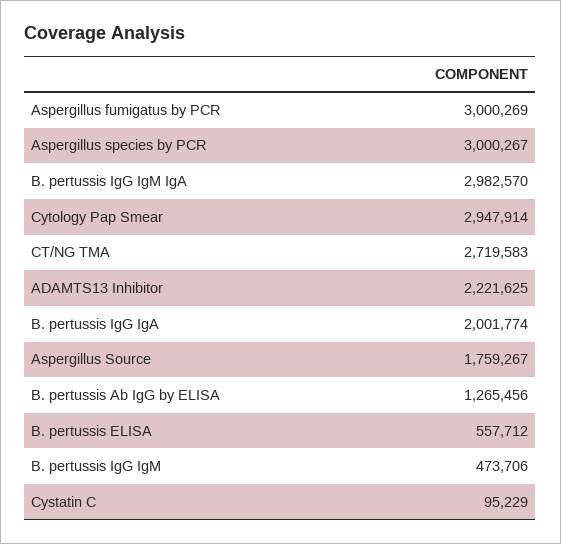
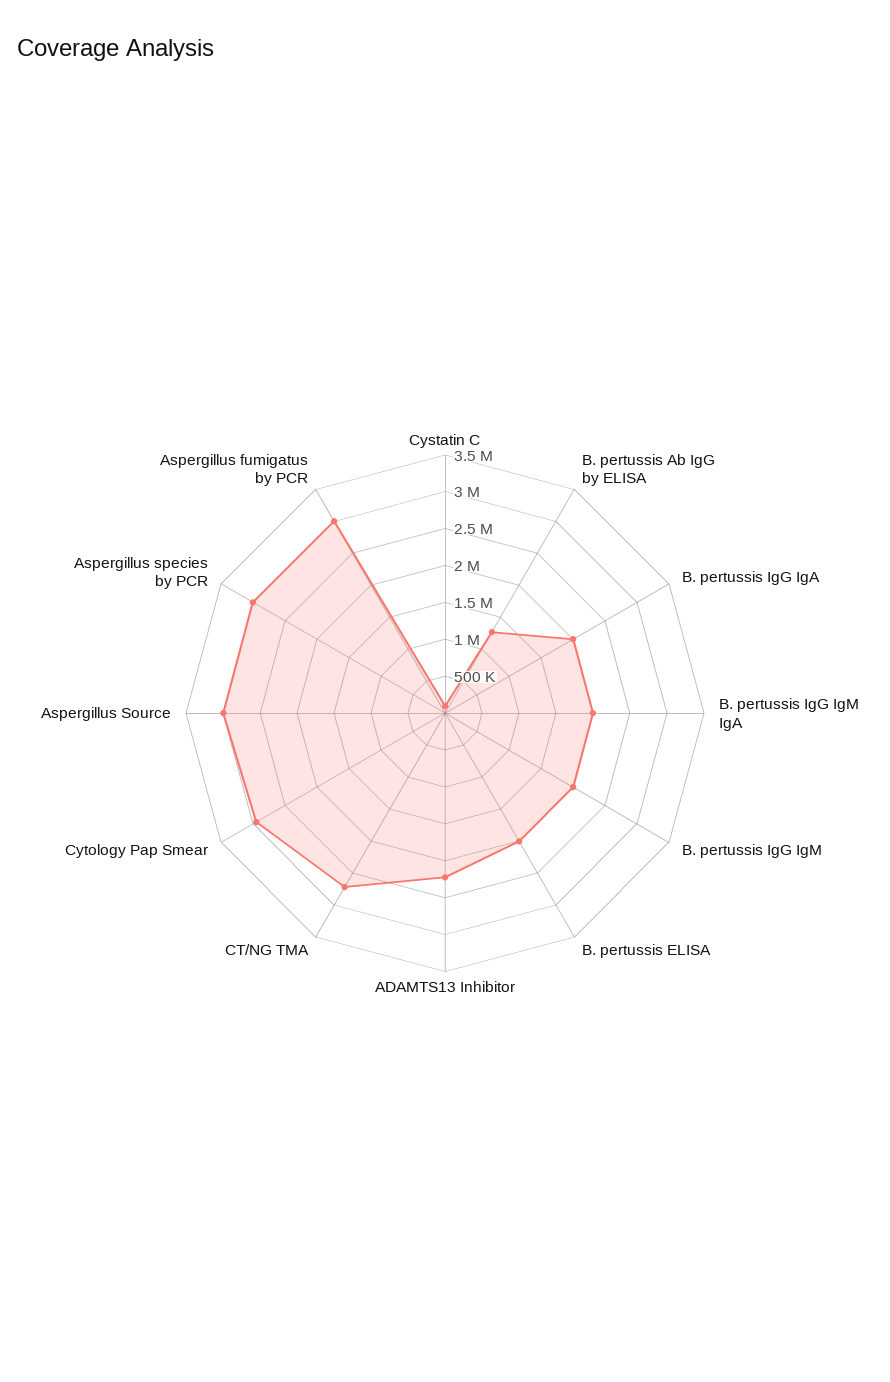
B. pertussis IgG IgM IgA: 2982570 -> 2000000
Aspergillus Source: 1759267 -> 3000000
B. pertussis ELISA: 557712 -> 2000000
B. pertussis IgG IgM: 473706 -> 2000000

